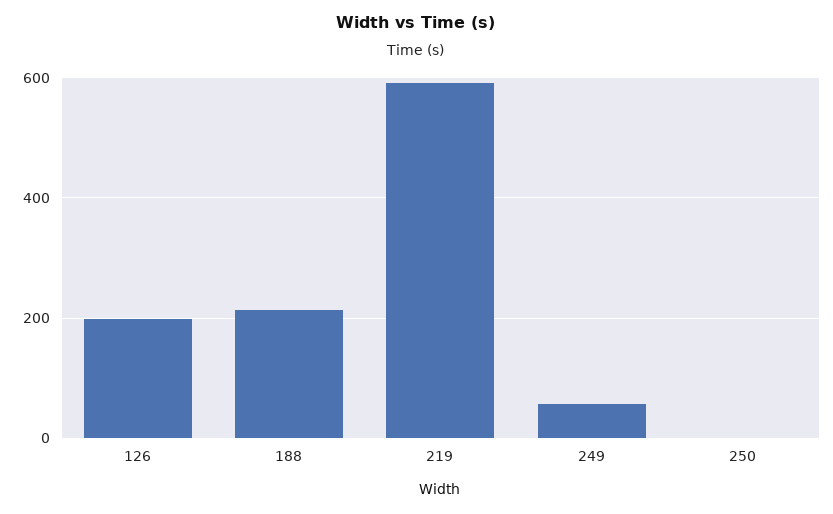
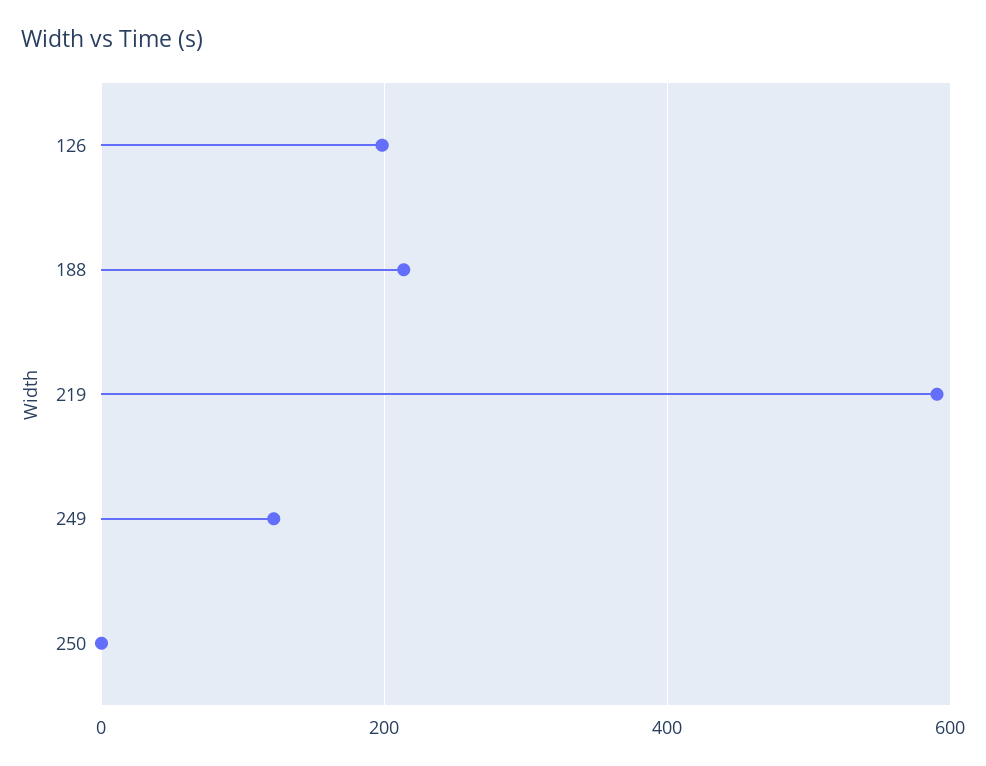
249: 60 -> 120

